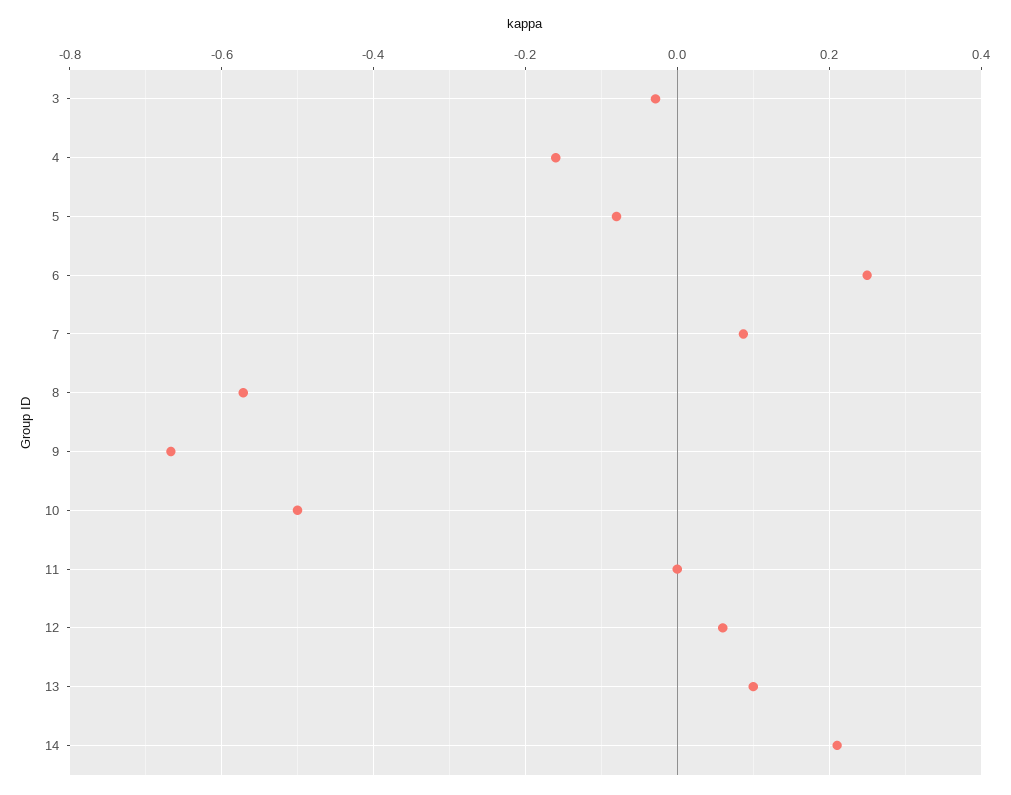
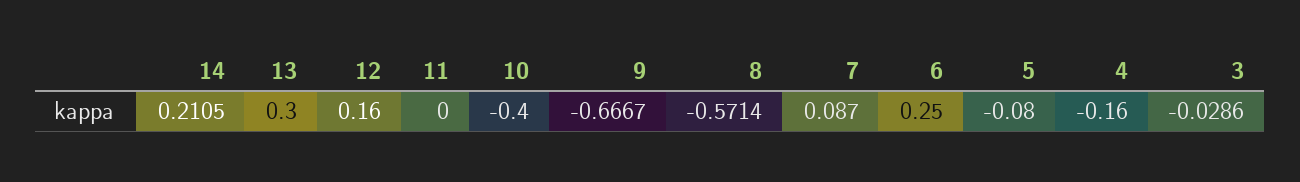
10: -0.5 -> -0.4
12: 0.06 -> 0.16
13: 0.1 -> 0.3

